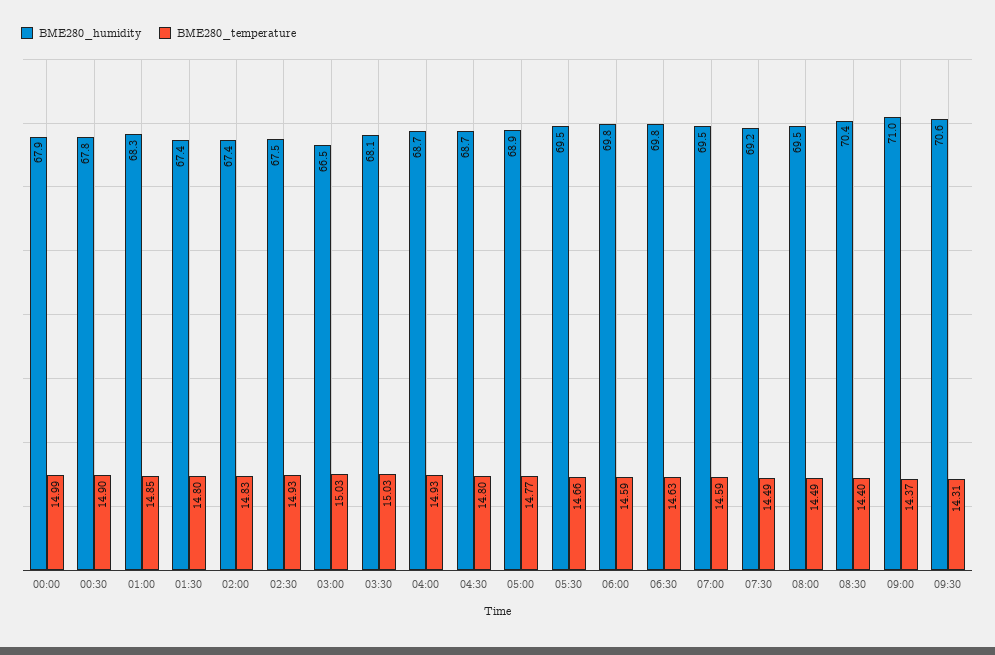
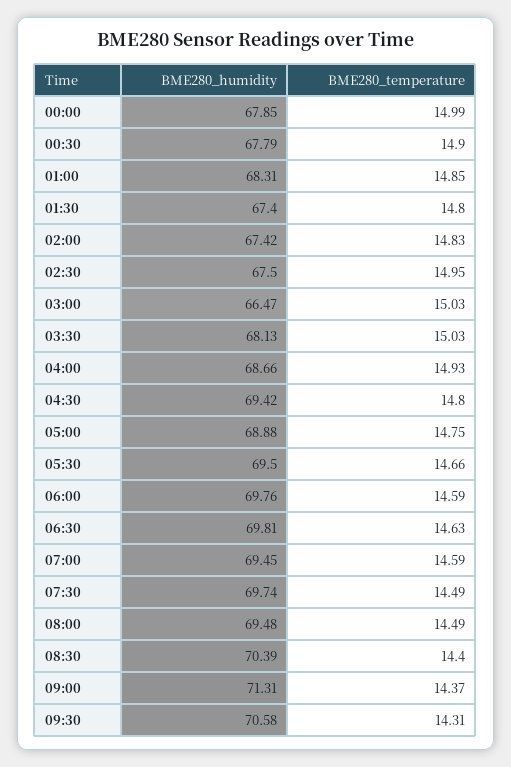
BME280_temperature, 02:30: 14.93 -> 14.95
BME280_humidity, 04:30: 68.7 -> 69.42
BME280_temperature, 05:00: 14.77 -> 14.75
BME280_humidity, 07:30: 69.2 -> 69.74
BME280_humidity, 09:00: 71 -> 71.31

